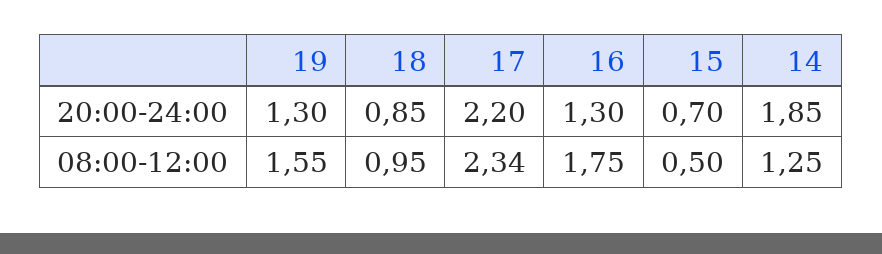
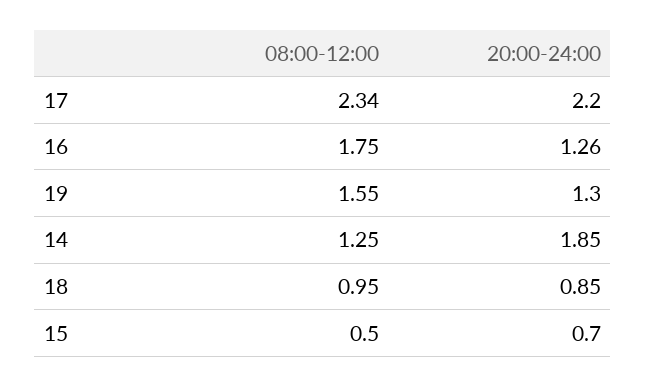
16, 20:00-24:00: 1.3 -> 1.26

